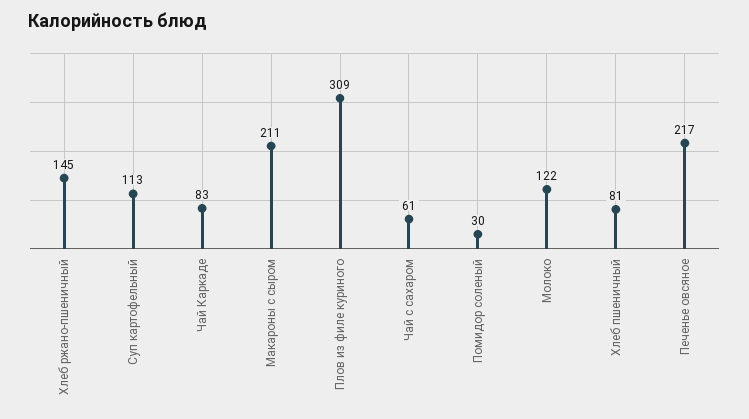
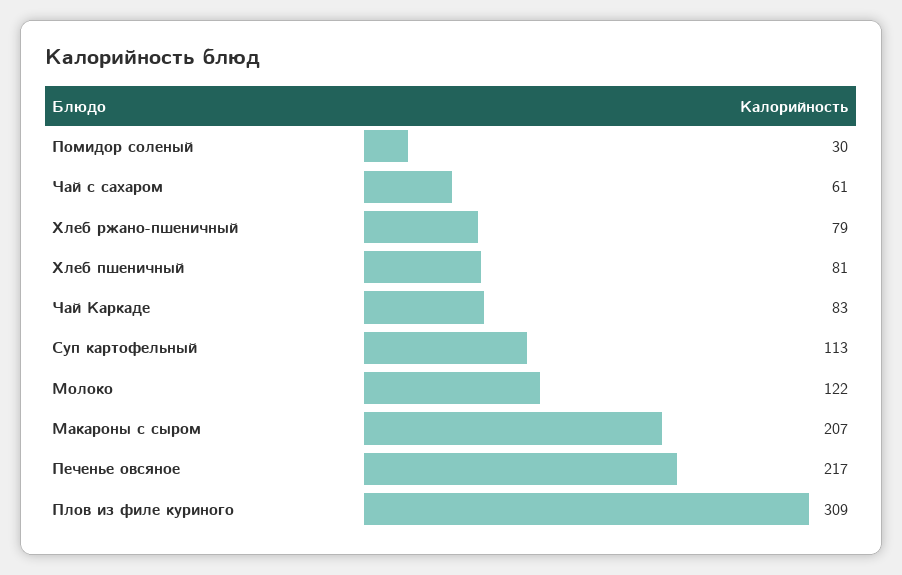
Хлеб ржано-пшеничный: 145 -> 79
Макароны с сыром: 211 -> 207

